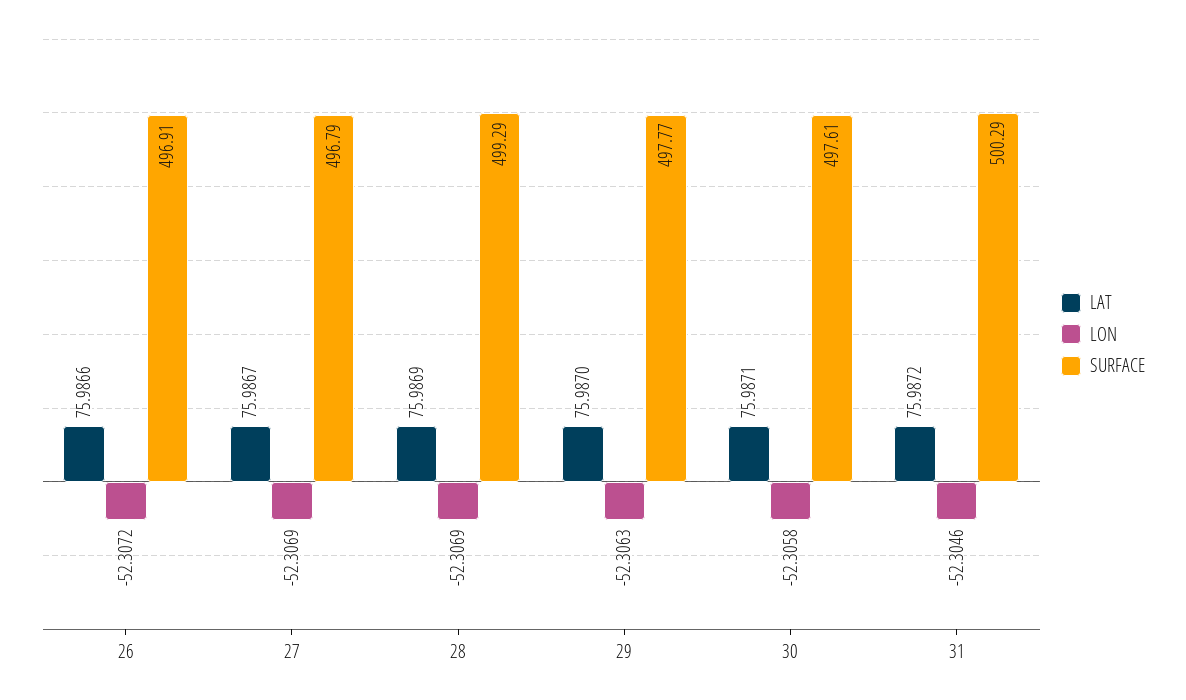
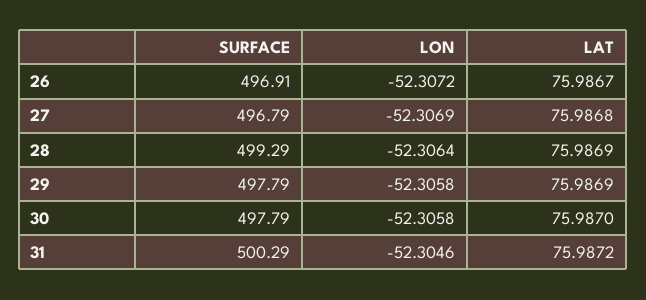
LAT, 26: 75.9866 -> 75.9867
LAT, 27: 75.9867 -> 75.9868
LON, 28: -52.3069 -> -52.3064
LAT, 29: 75.987 -> 75.9869
LON, 29: -52.3063 -> -52.3058
SURFACE, 29: 497.77 -> 497.79
LAT, 30: 75.9871 -> 75.987
SURFACE, 30: 497.61 -> 497.79

